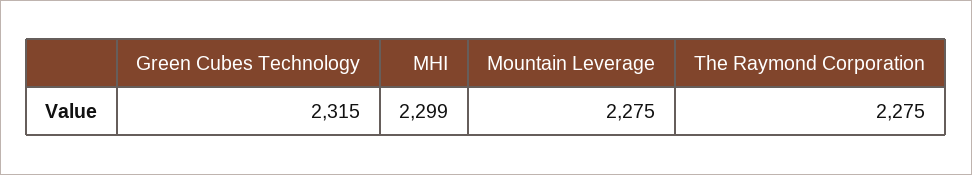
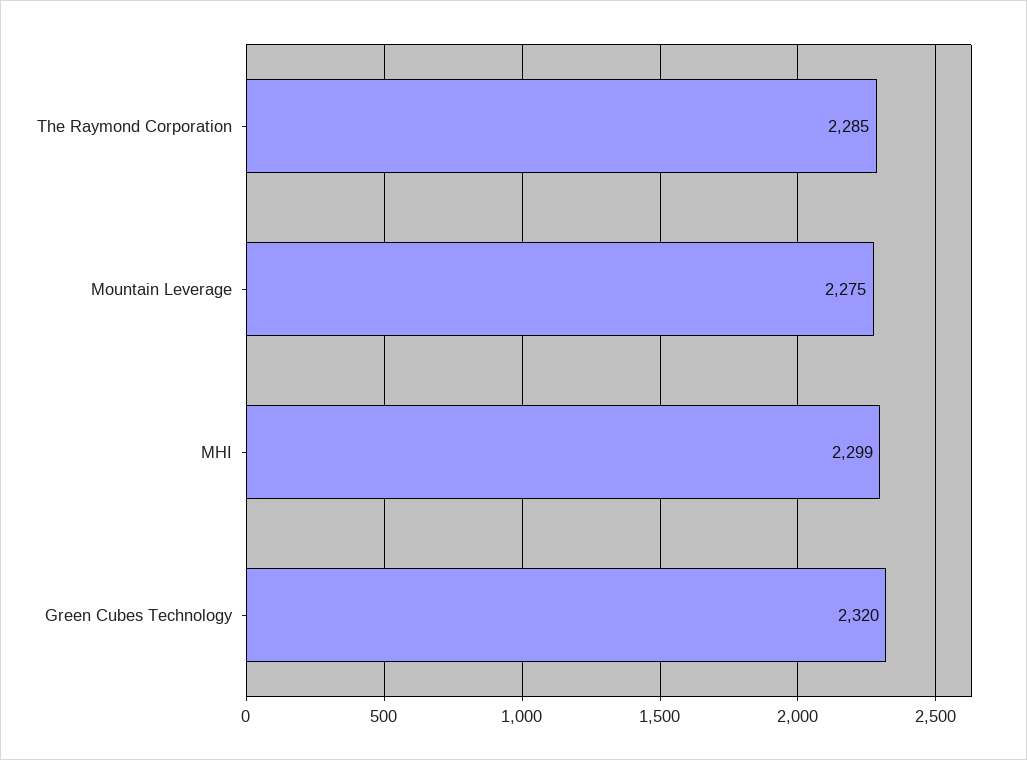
Green Cubes Technology: 2315 -> 2320
The Raymond Corporation: 2275 -> 2285

